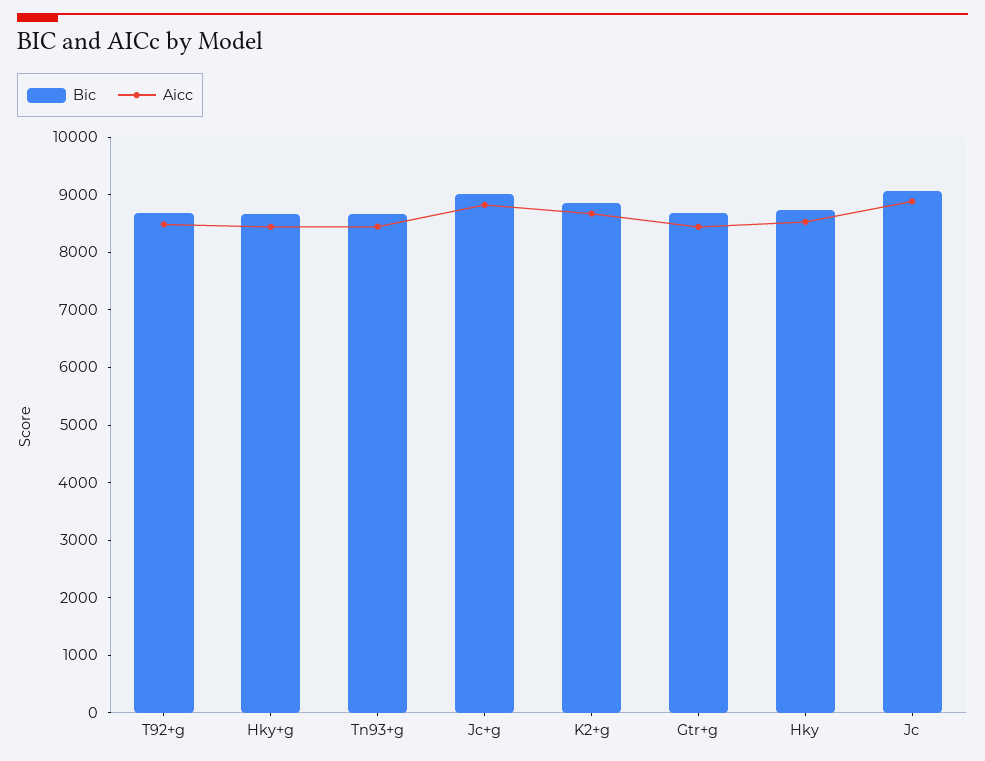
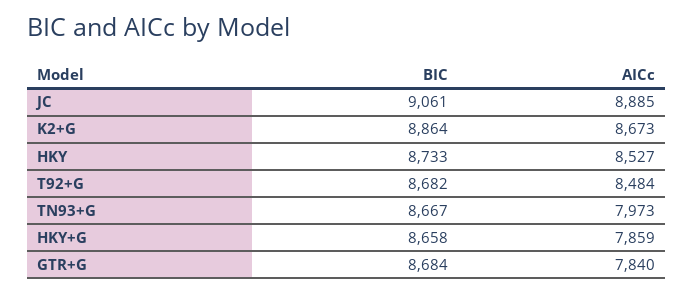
Aicc, Hky+g: 8400 -> 7859
Aicc, Tn93+g: 8400 -> 7973
Bic, Jc+g: 9000 -> none
Aicc, Jc+g: 8800 -> none
Aicc, Gtr+g: 8400 -> 7840

